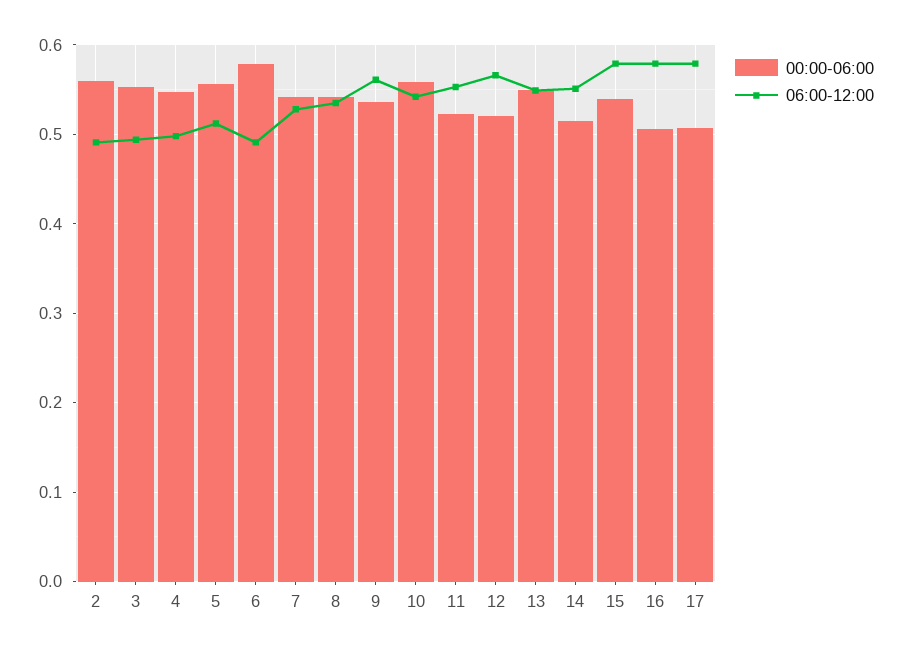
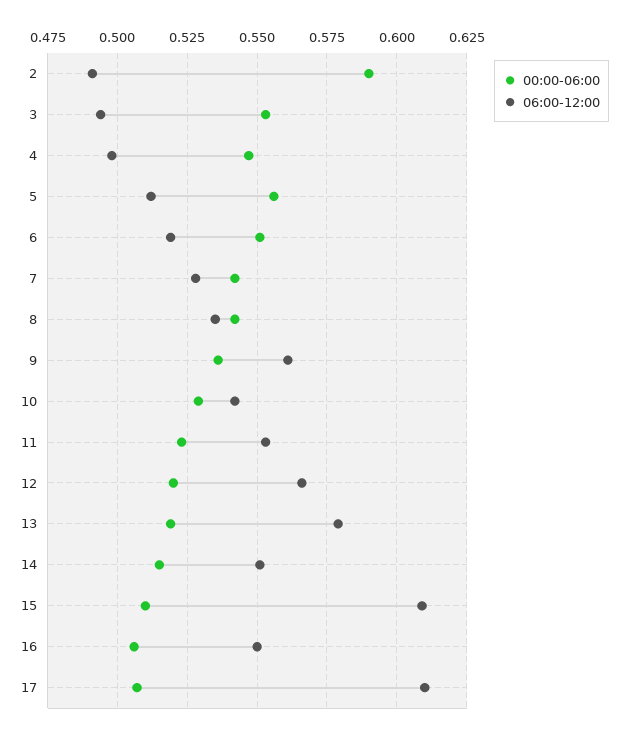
00:00-06:00, 2: 0.56 -> 0.59
00:00-06:00, 6: 0.58 -> 0.55
06:00-12:00, 6: 0.49 -> 0.52
00:00-06:00, 10: 0.56 -> 0.53
00:00-06:00, 13: 0.55 -> 0.52
06:00-12:00, 13: 0.55 -> 0.58
00:00-06:00, 15: 0.54 -> 0.51
06:00-12:00, 15: 0.58 -> 0.61
06:00-12:00, 16: 0.58 -> 0.55
06:00-12:00, 17: 0.58 -> 0.61

